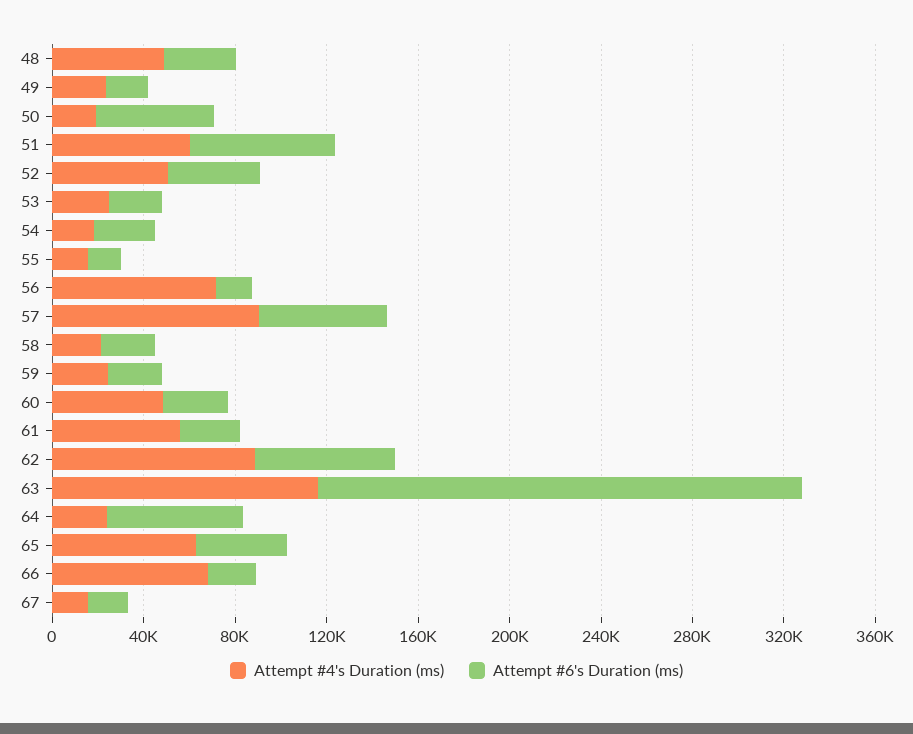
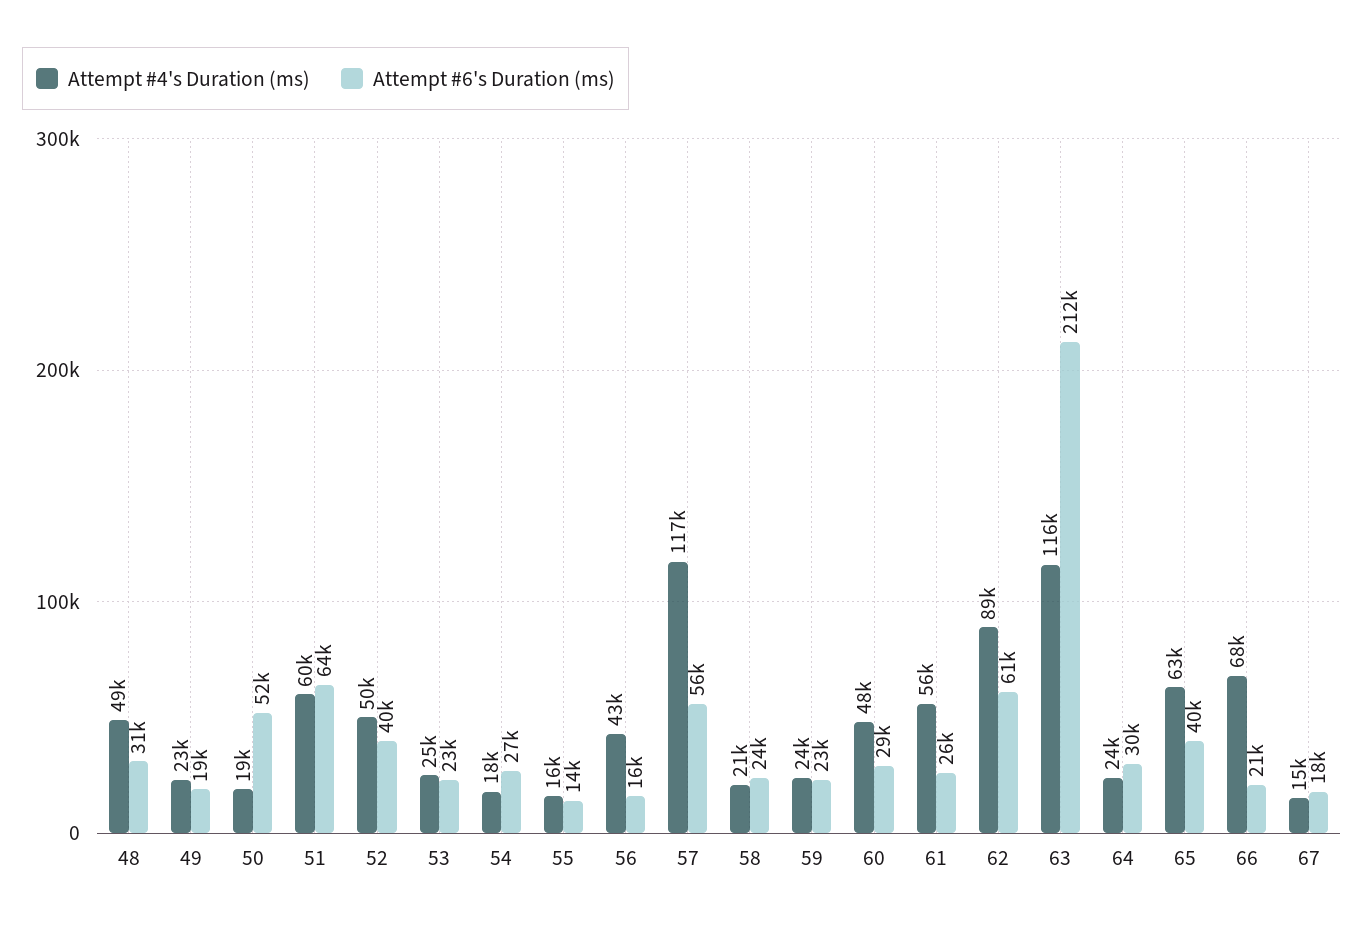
Attempt #4's Duration (ms), 56: 70000 -> 43000
Attempt #4's Duration (ms), 57: 90000 -> 117000
Attempt #6's Duration (ms), 64: 60000 -> 30000

